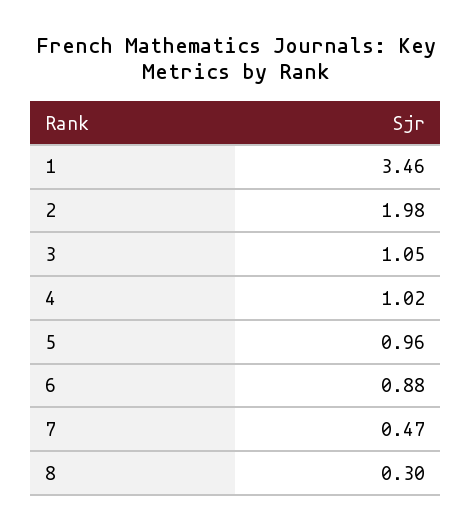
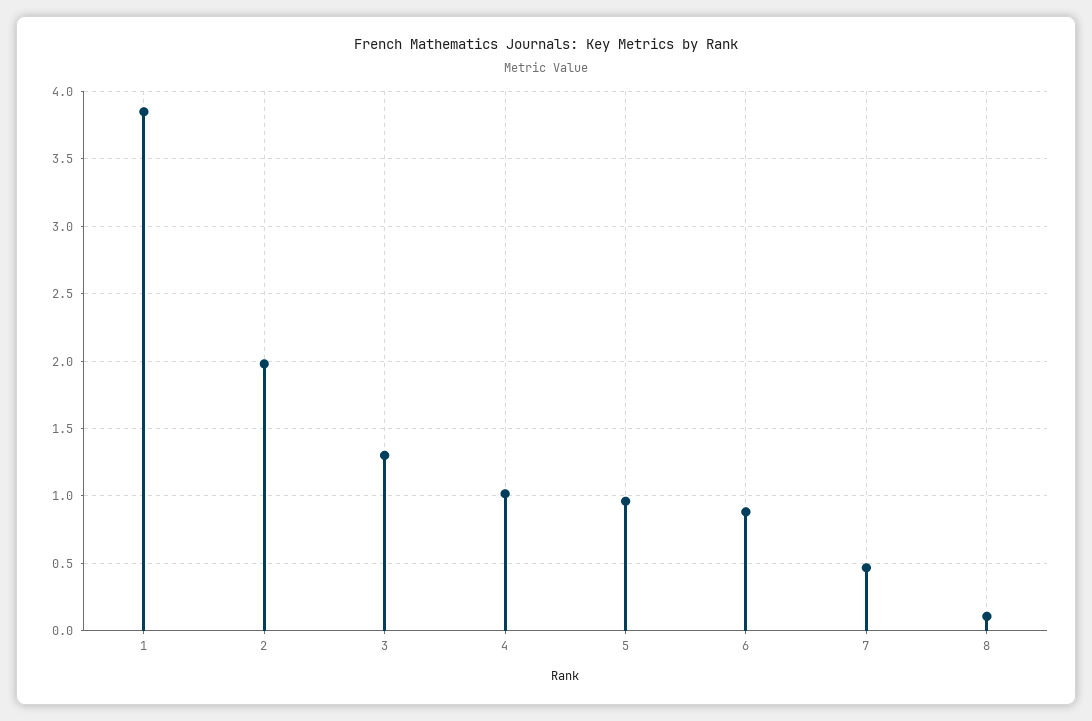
1: 3.46 -> 3.85
3: 1.05 -> 1.3
8: 0.3 -> 0.1

